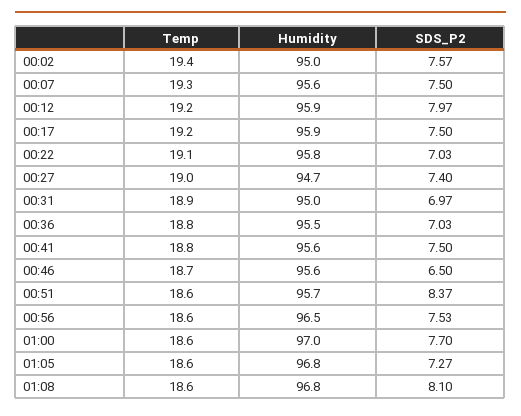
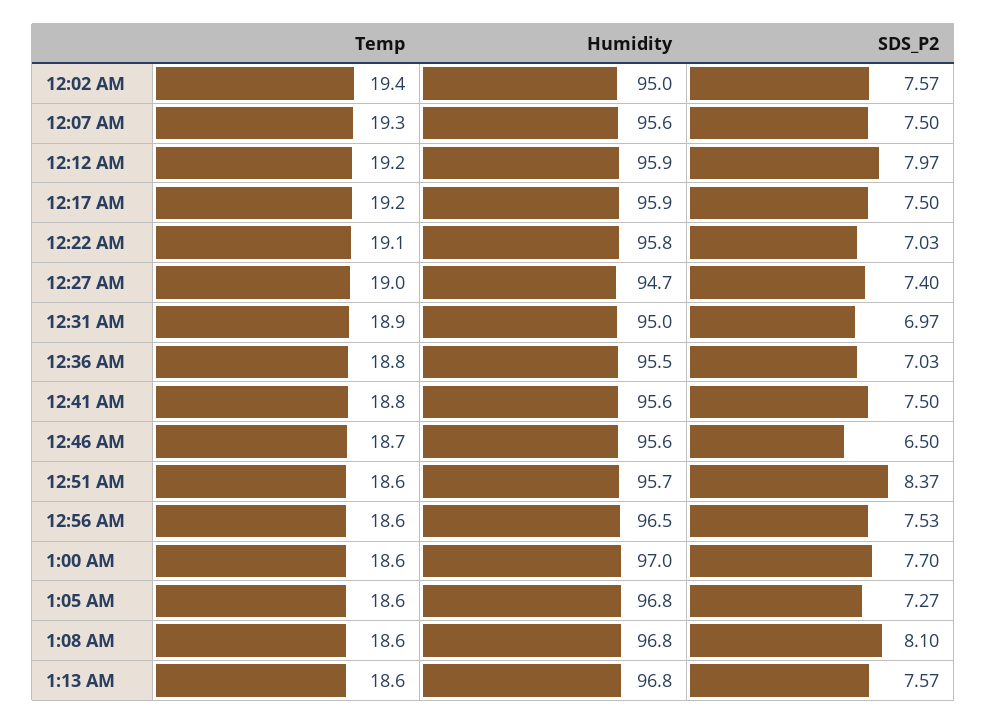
Temp, 1:13 AM: none -> 18.6
Humidity, 1:13 AM: none -> 96.8
SDS_P2, 1:13 AM: none -> 7.57

